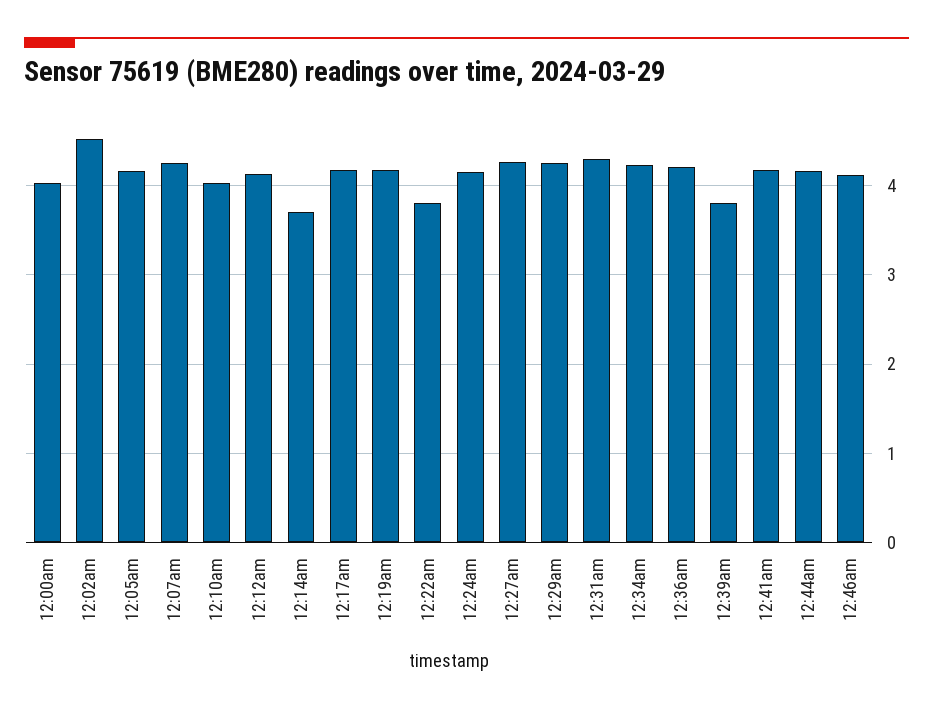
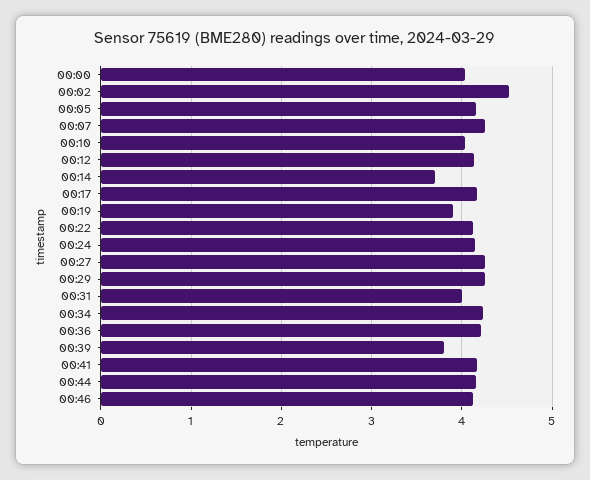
12:19am: 4.2 -> 3.9
12:22am: 3.8 -> 4.1
12:31am: 4.3 -> 4

